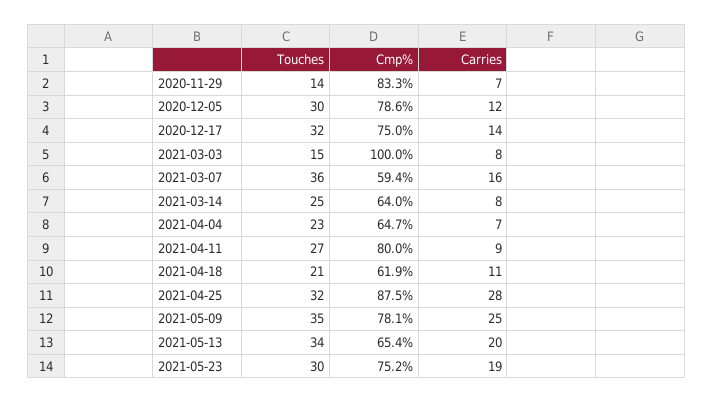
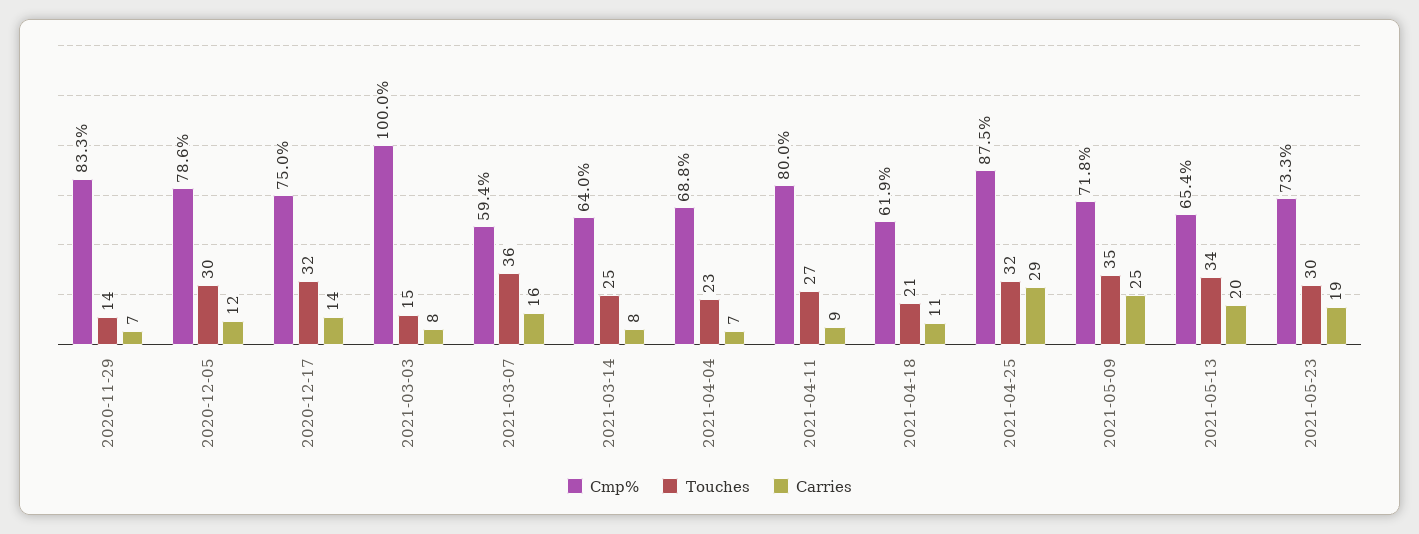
Cmp%, 2021-04-04: 64.7 -> 68.8
Carries, 2021-04-25: 28 -> 29
Cmp%, 2021-05-09: 78.1 -> 71.8
Cmp%, 2021-05-23: 75.2 -> 73.3

